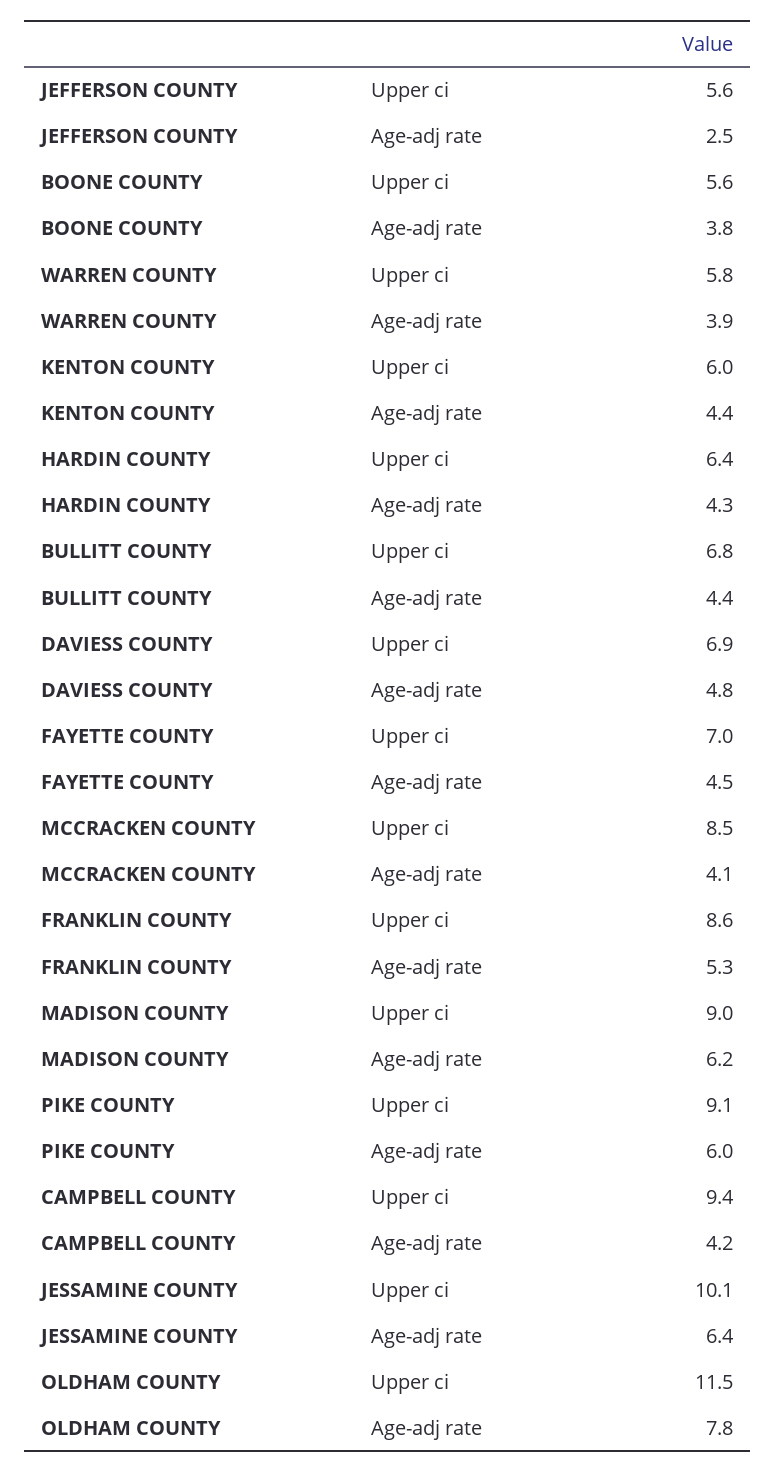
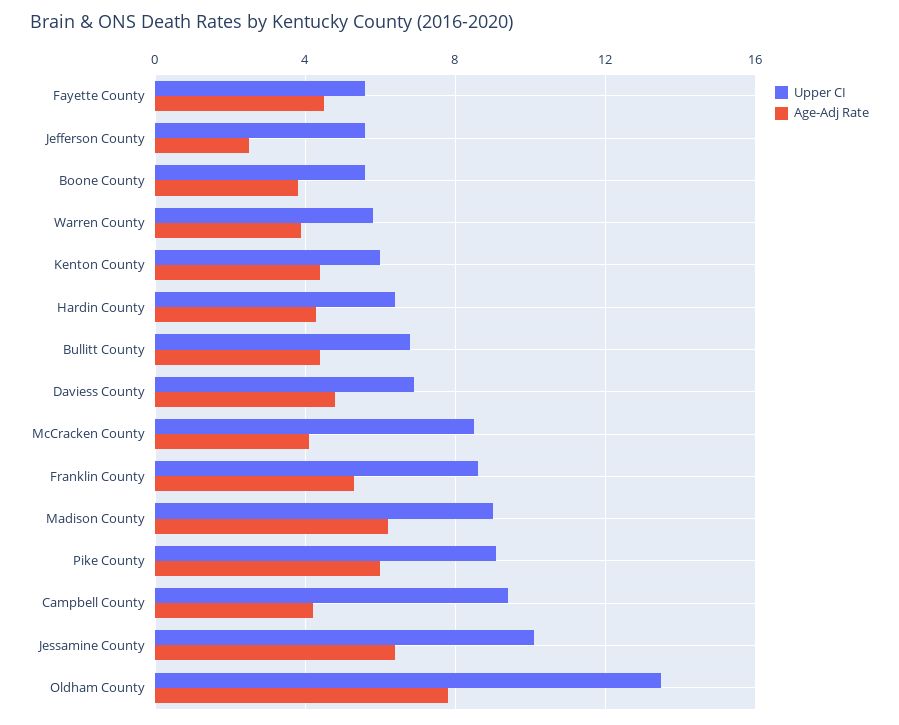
Upper ci, FAYETTE COUNTY: 7 -> 5.5
Upper ci, OLDHAM COUNTY: 11.5 -> 13.5

